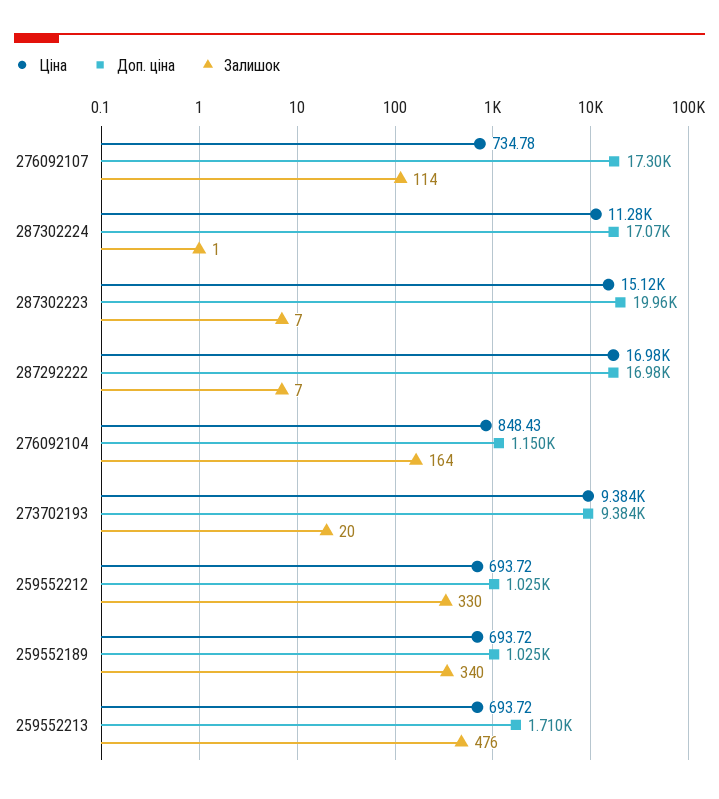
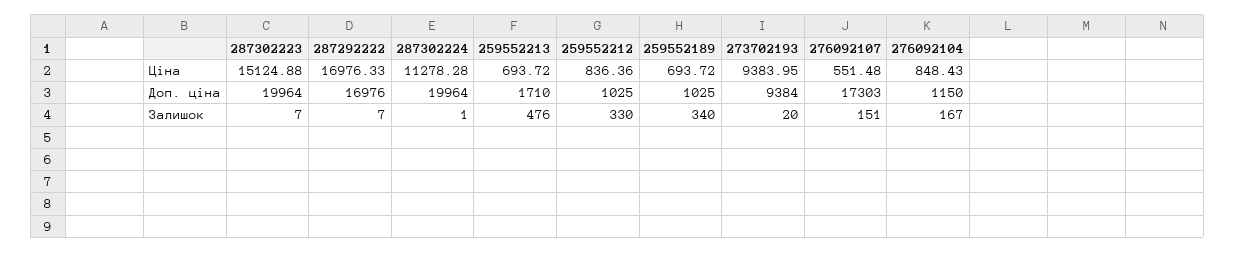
Ціна, 276092107: 734.78 -> 551.48
Залишок, 276092107: 114 -> 151
Доп. ціна, 287302224: 17070 -> 19964
Залишок, 276092104: 164 -> 167
Ціна, 259552212: 693.72 -> 836.36

